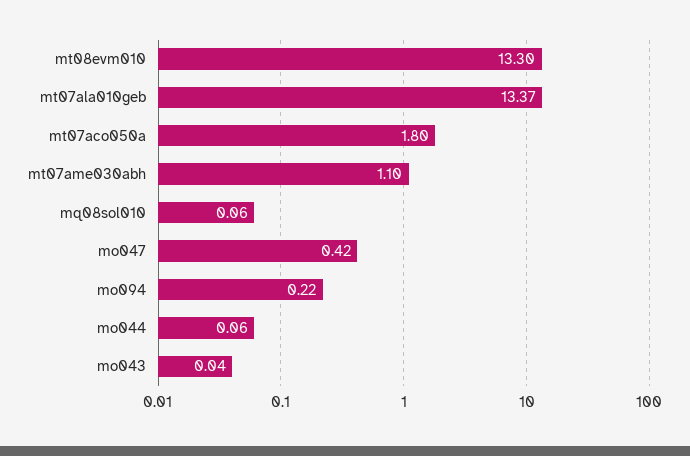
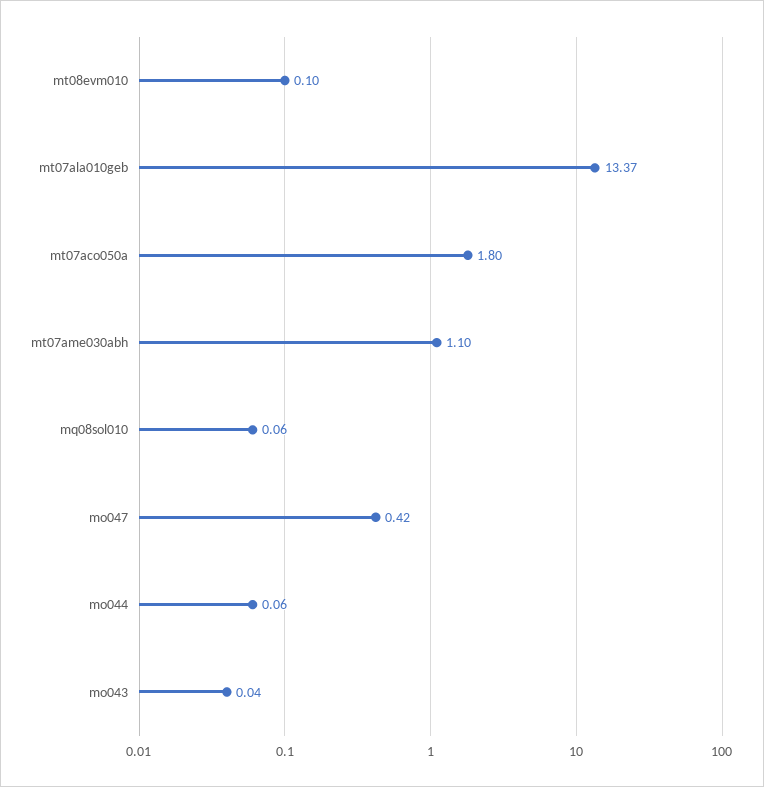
mt08evm010: 13.3 -> 0.1
mo094: 0.22 -> none

